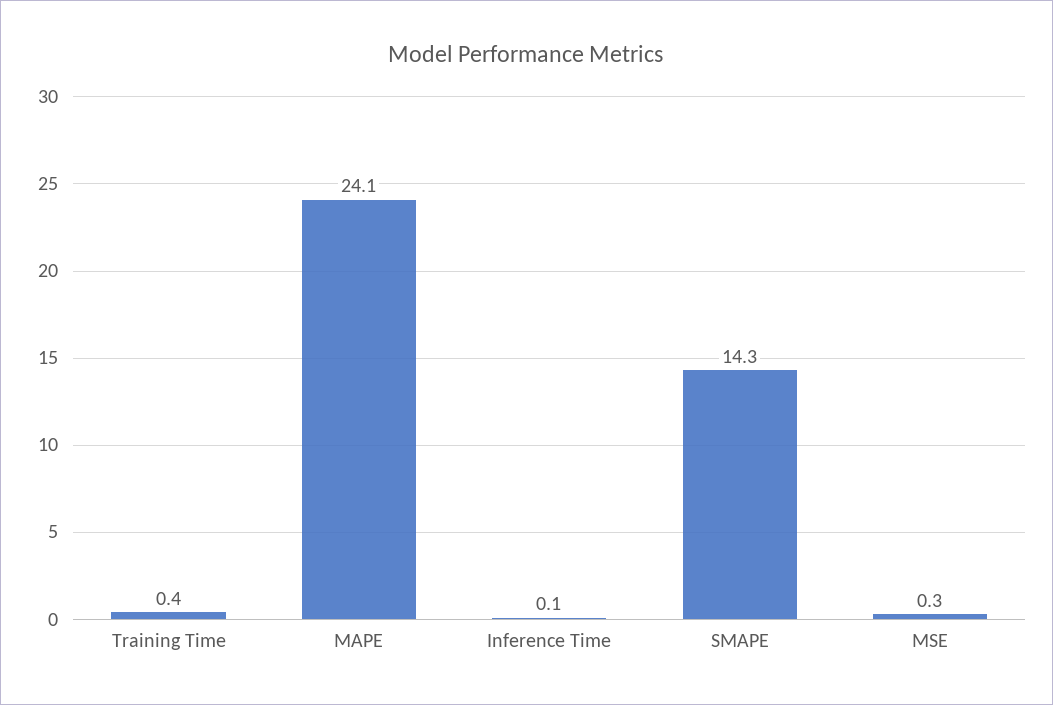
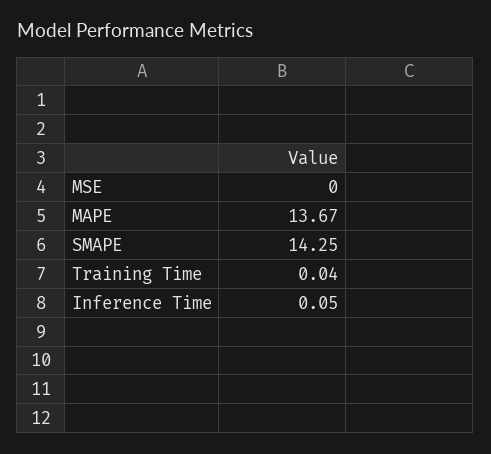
Training Time: 0.4 -> 0.04
MAPE: 24.1 -> 13.67
MSE: 0.3 -> 0

